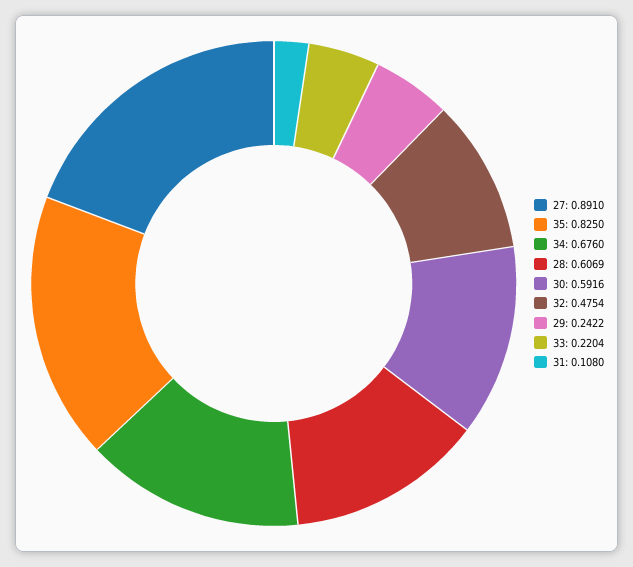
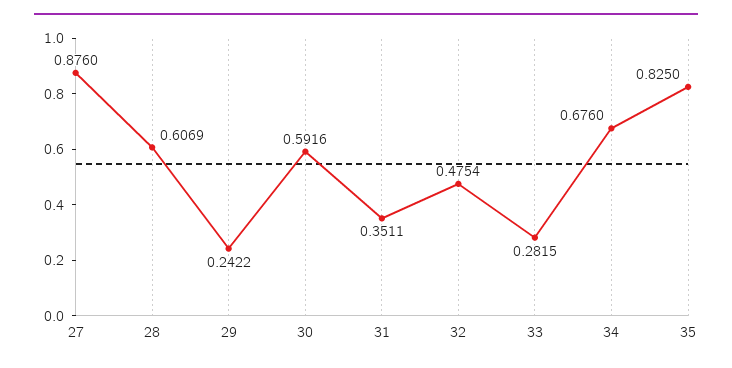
27: 0.891 -> 0.876
33: 0.2204 -> 0.2815
31: 0.108 -> 0.3511

